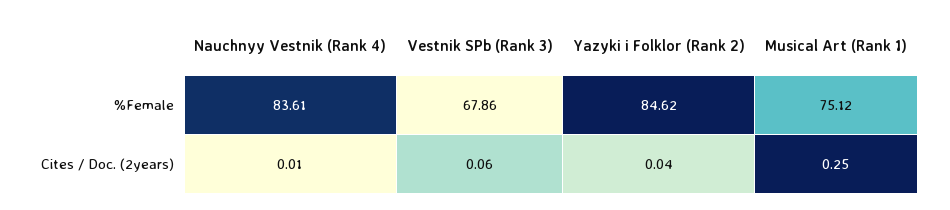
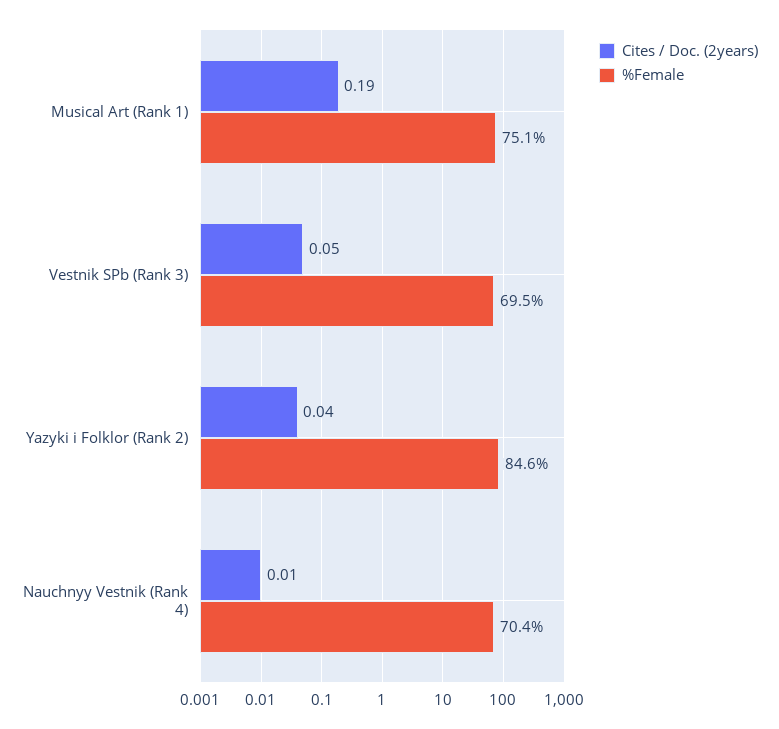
%Female, Nauchnyy Vestnik (Rank 4): 83.61 -> 70.4
%Female, Vestnik SPb (Rank 3): 67.86 -> 69.5
Cites / Doc. (2years), Vestnik SPb (Rank 3): 0.06 -> 0.05
Cites / Doc. (2years), Musical Art (Rank 1): 0.25 -> 0.19

